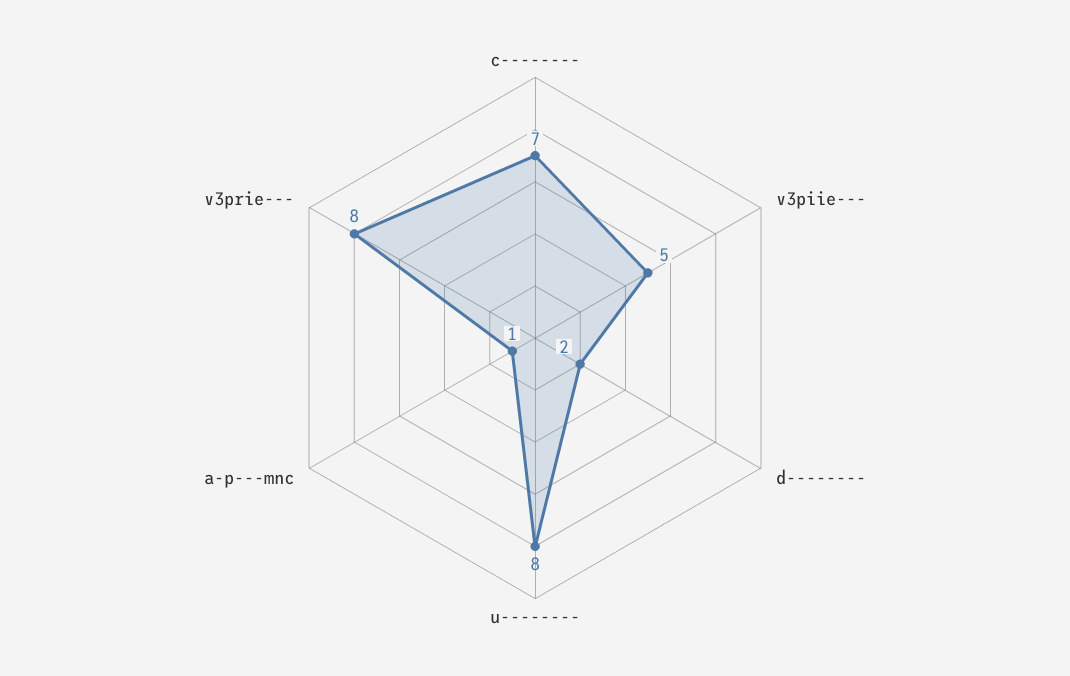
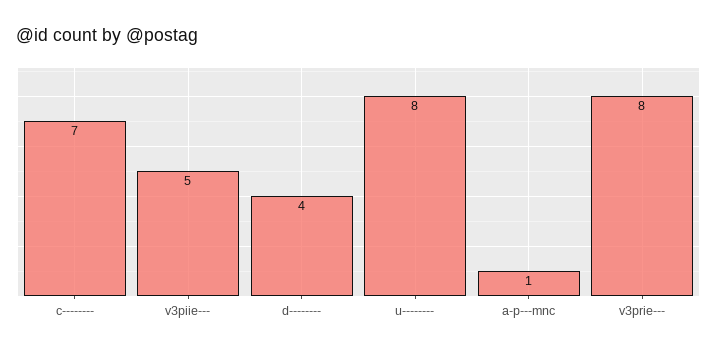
d--------: 2 -> 4

